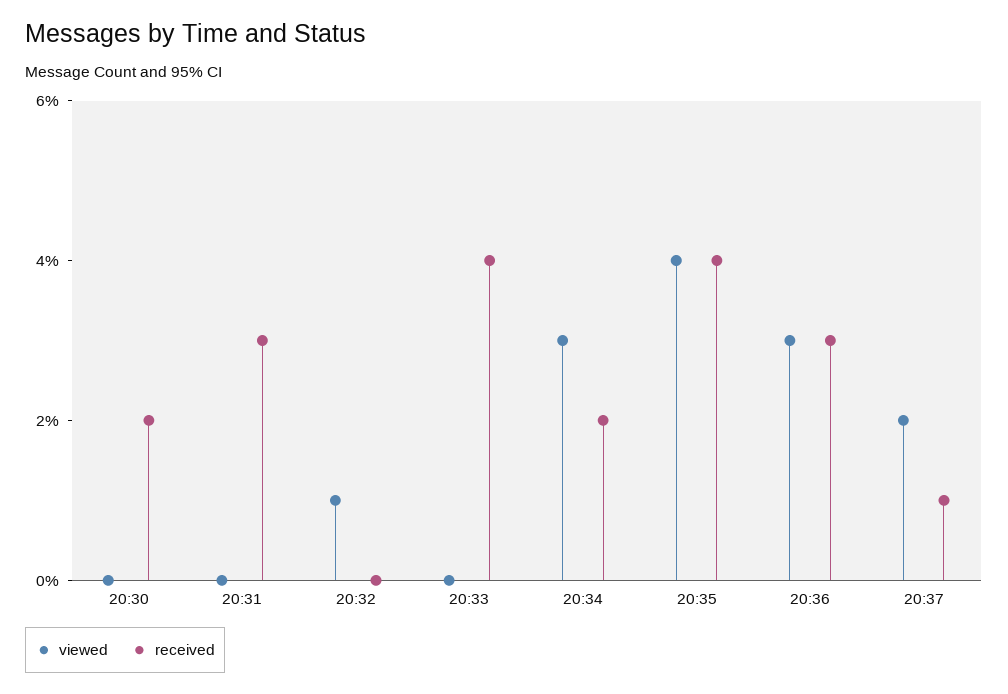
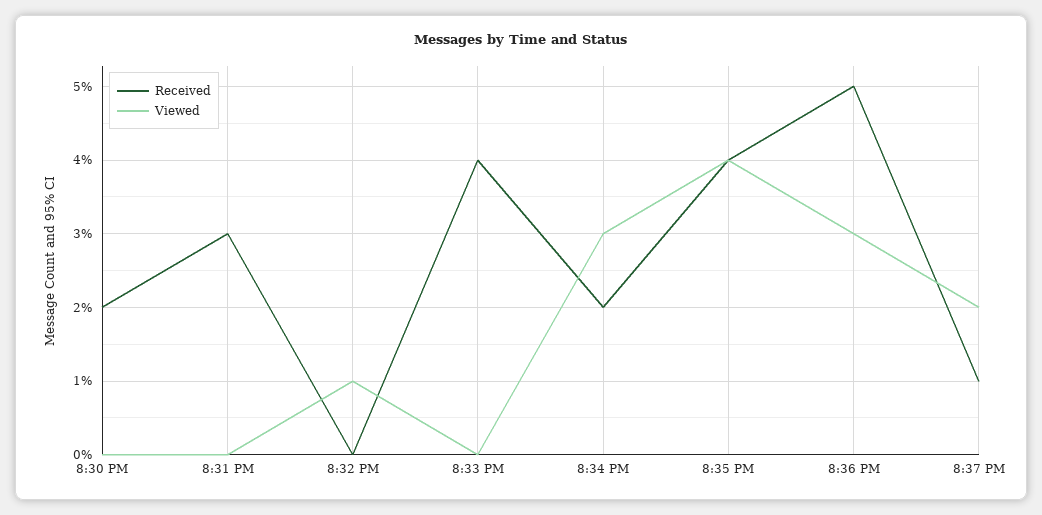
received, 20:36: 3 -> 5

